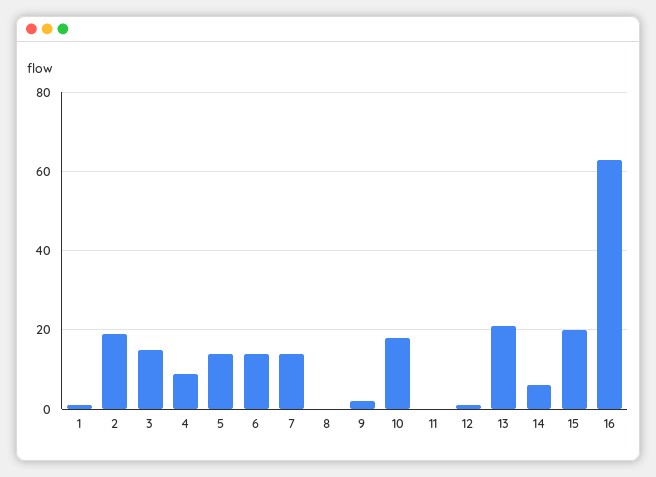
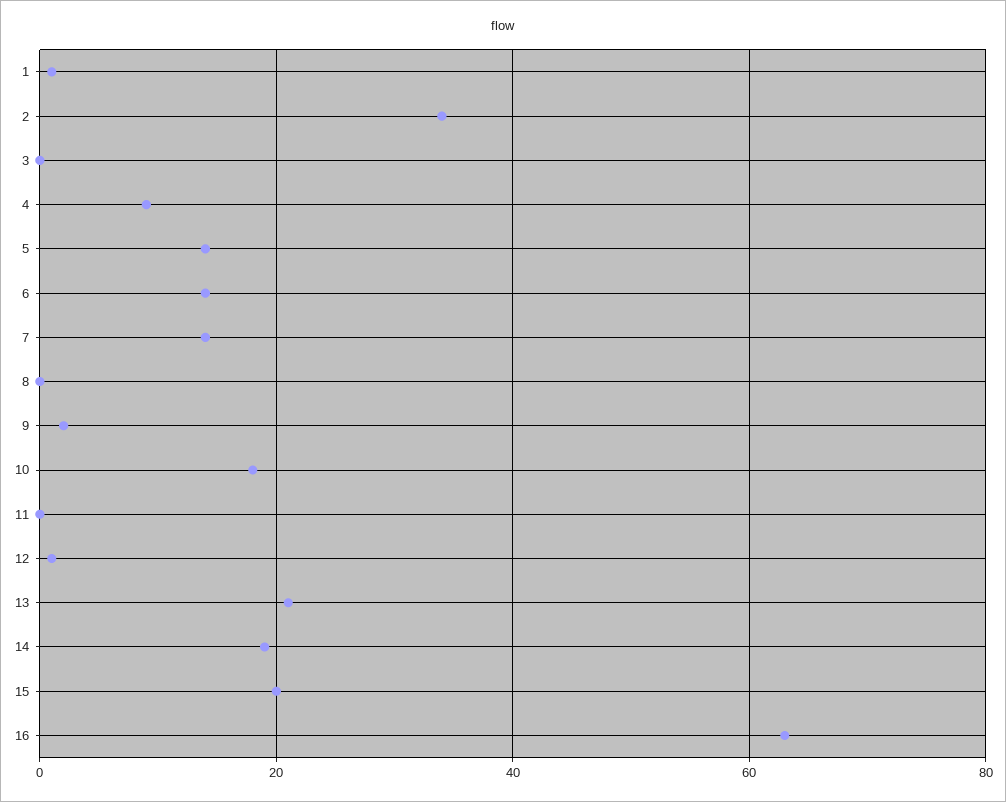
2: 20 -> 35
3: 15 -> 0
14: 5 -> 20

